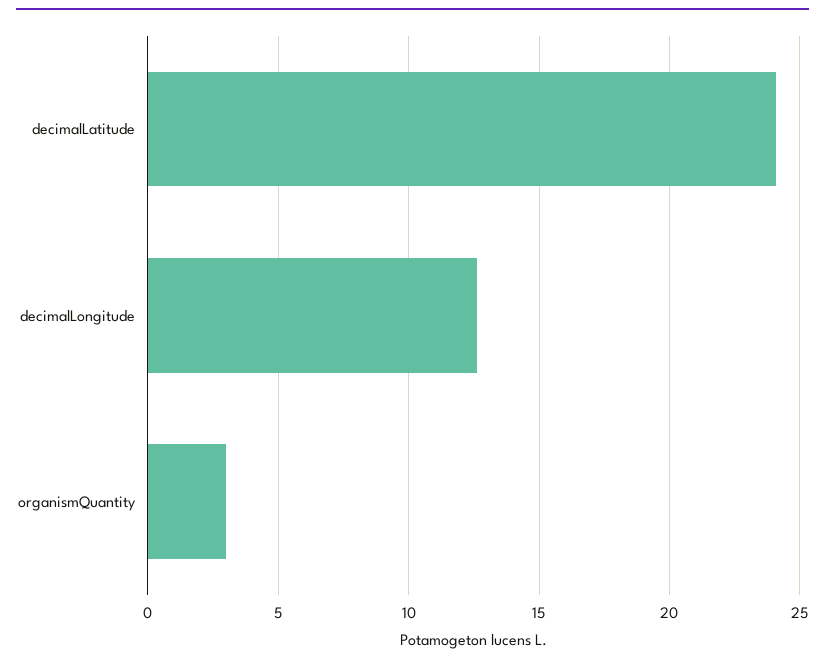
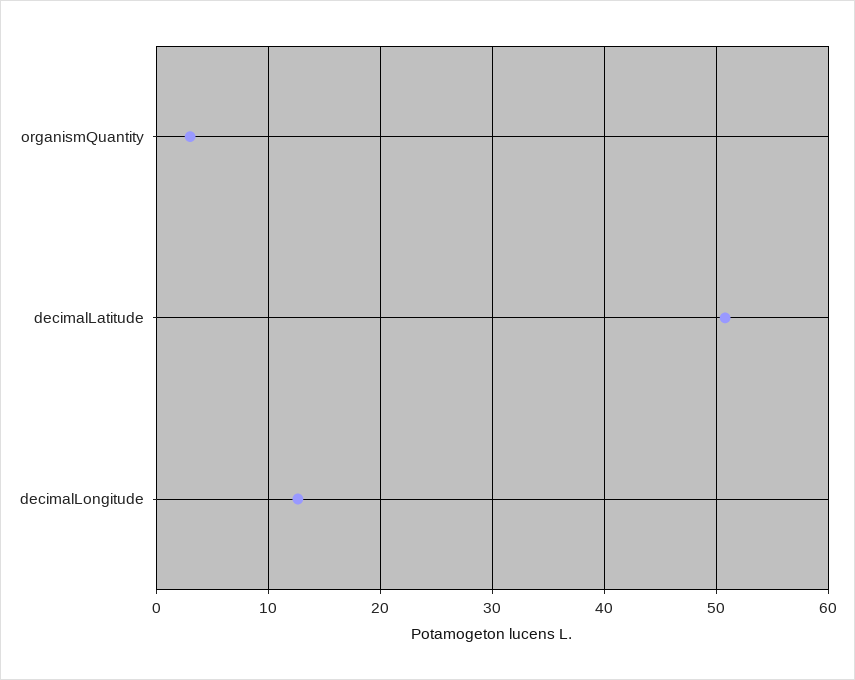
decimalLatitude: 24 -> 51

